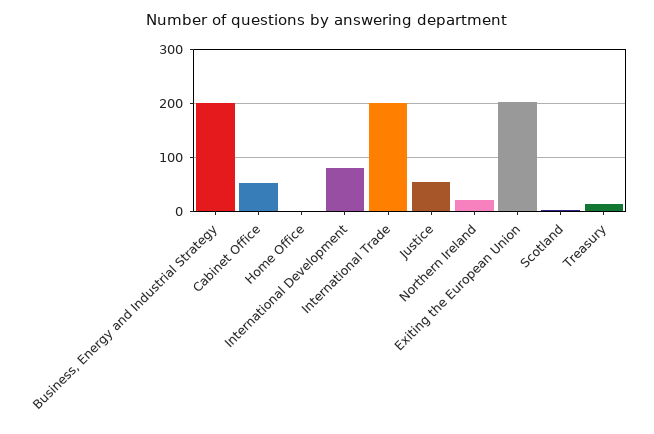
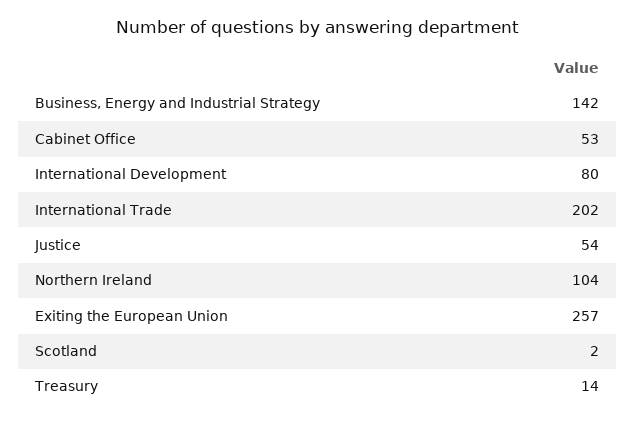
Business, Energy and Industrial Strategy: 200 -> 142
Home Office: 0 -> none
Northern Ireland: 20 -> 104
Exiting the European Union: 200 -> 257

